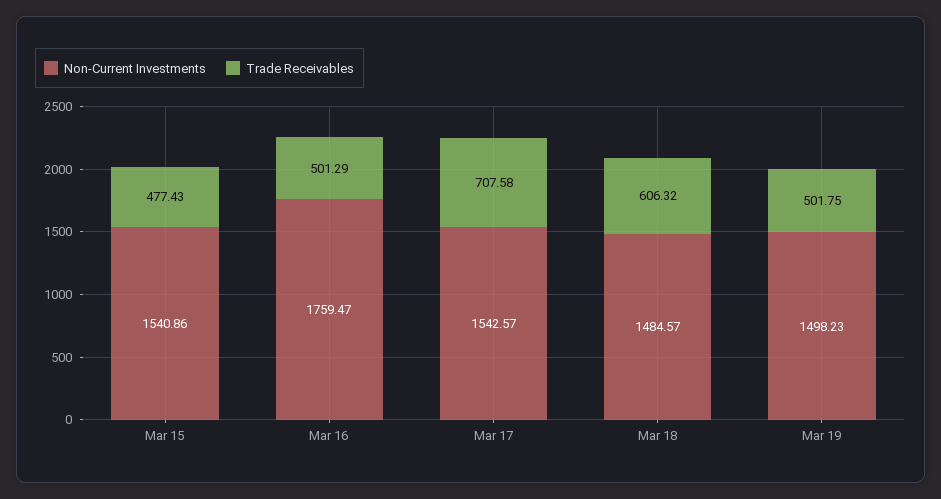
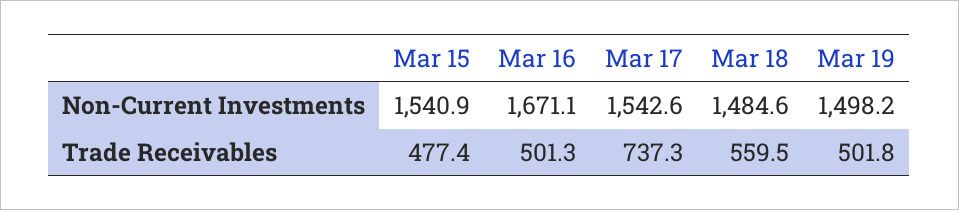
Non-Current Investments, Mar 16: 1759.47 -> 1671.1
Trade Receivables, Mar 17: 707.58 -> 737.3
Trade Receivables, Mar 18: 606.32 -> 559.5

